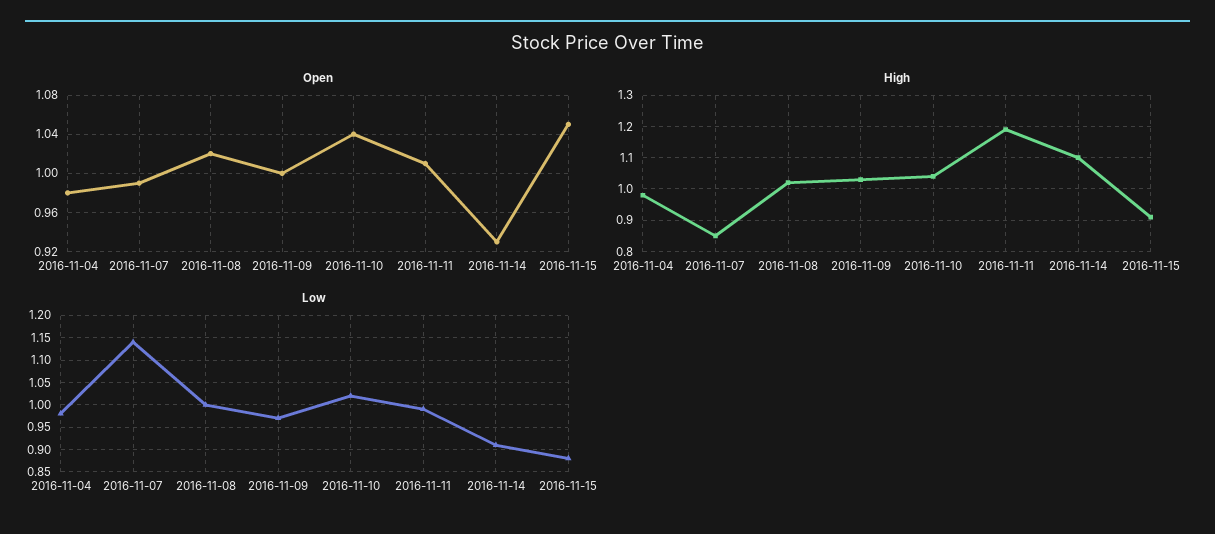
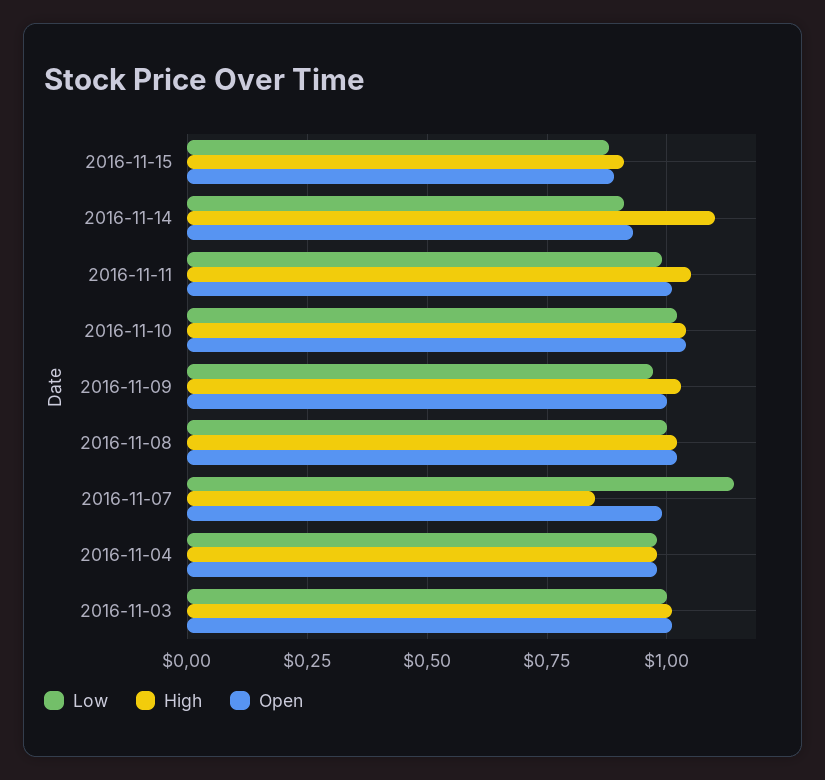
Open, 2016-11-15: 1.05 -> 0.9
High, 2016-11-11: 1.2 -> 1.05
Low, 2016-11-03: none -> 1
High, 2016-11-03: none -> 1
Open, 2016-11-03: none -> 1

